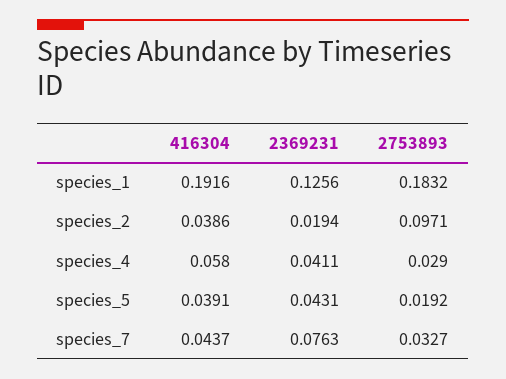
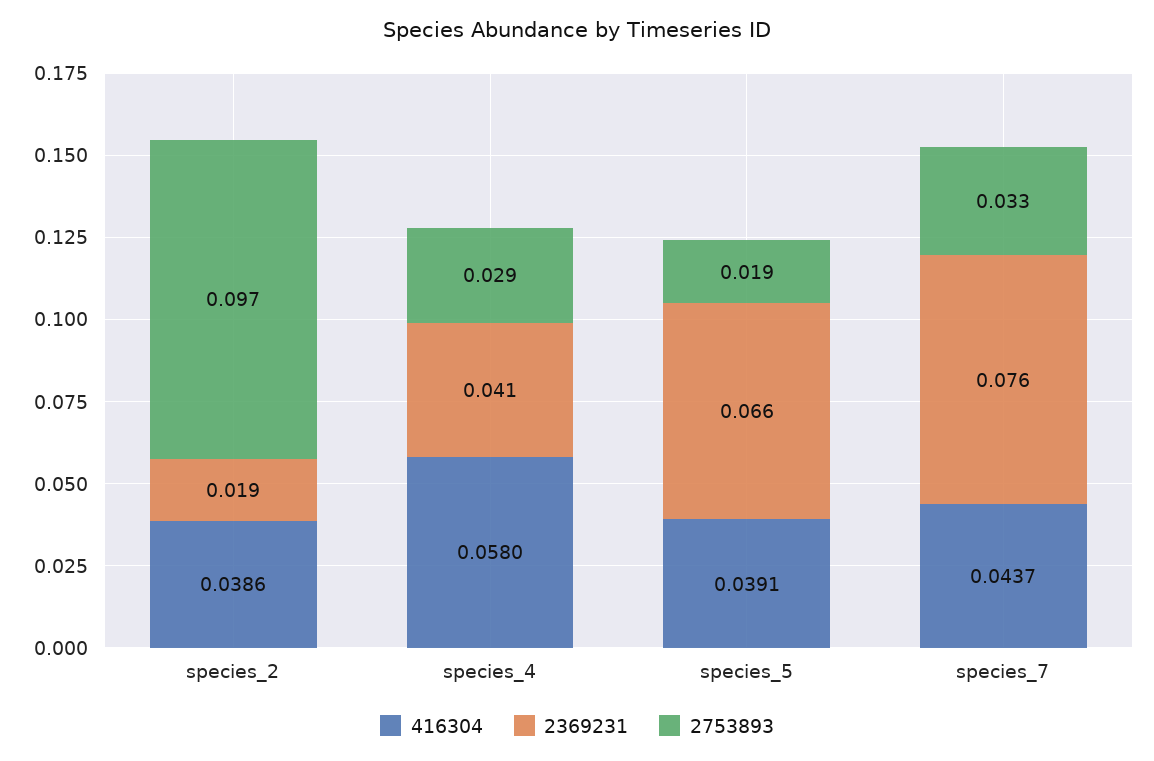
416304, species_1: 0.1916 -> none
2369231, species_1: 0.1256 -> none
2753893, species_1: 0.1832 -> none
2369231, species_5: 0.0431 -> 0.066

